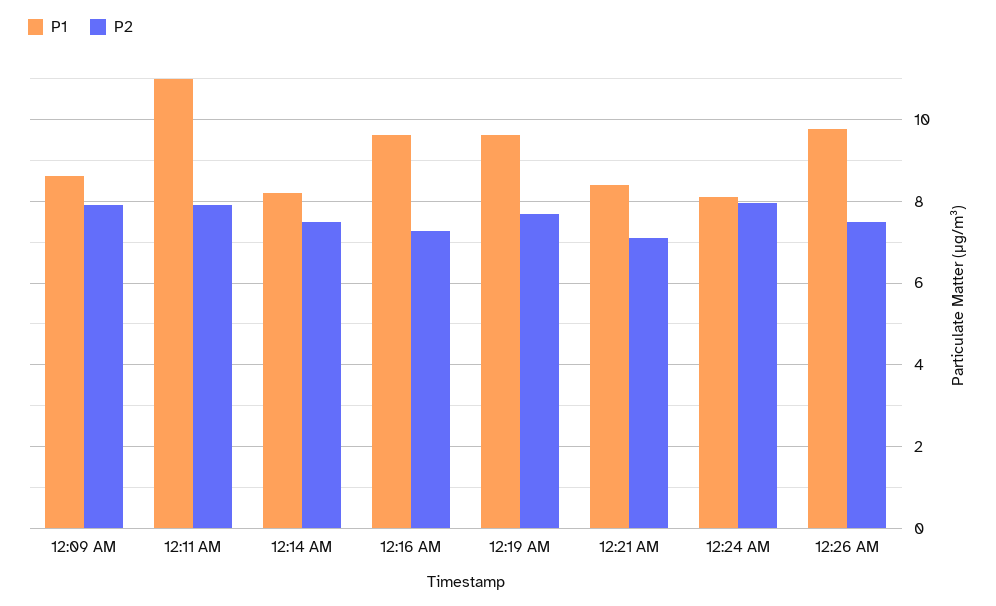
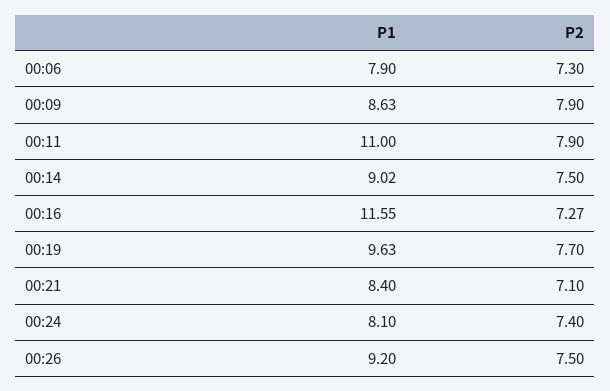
P1, 12:14 AM: 8.2 -> 9.02
P1, 12:16 AM: 9.6 -> 11.55
P2, 12:24 AM: 8 -> 7.4
P1, 12:26 AM: 9.8 -> 9.2
P1, 00:06: none -> 7.9
P2, 00:06: none -> 7.3

